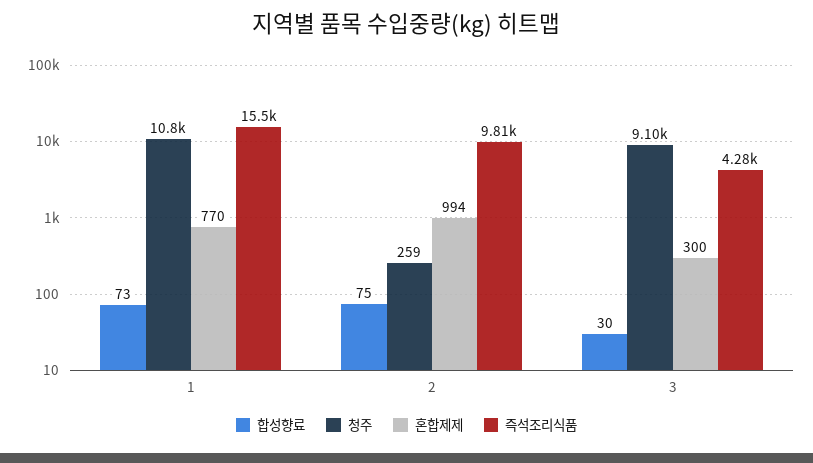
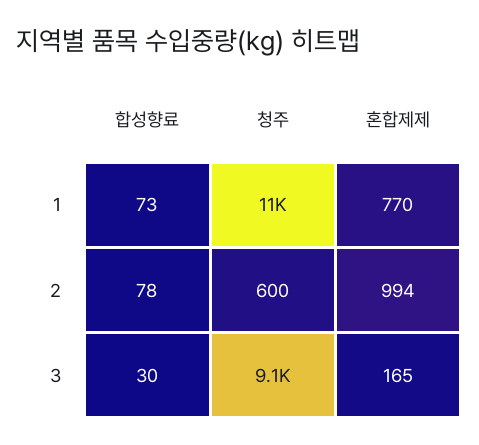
즉석조리식품, 1: 15500 -> none
합성향료, 2: 75 -> 78
청주, 2: 259 -> 600
즉석조리식품, 2: 9810 -> none
혼합제제, 3: 300 -> 165
즉석조리식품, 3: 4280 -> none

